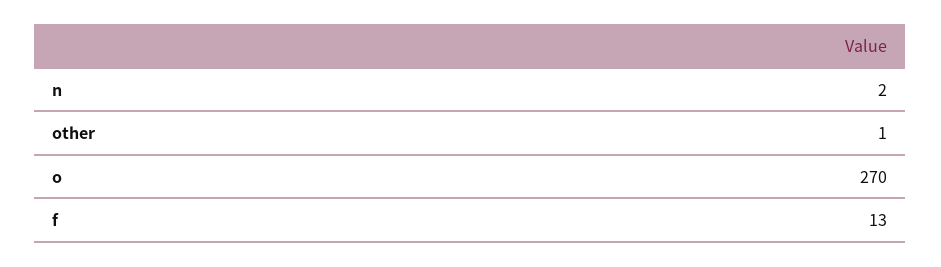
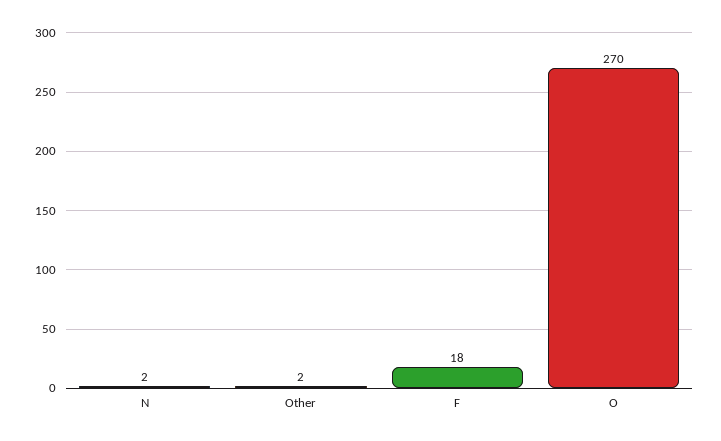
other: 1 -> 2
f: 13 -> 18

